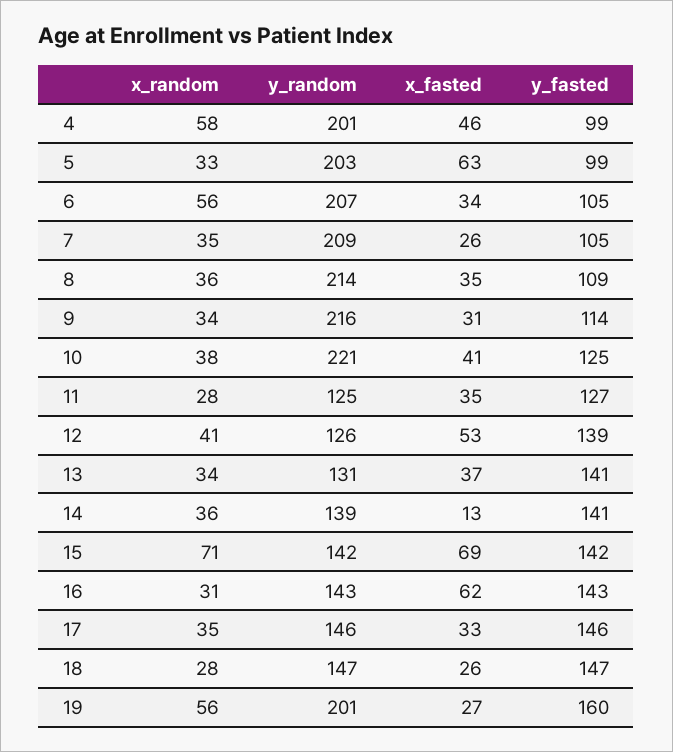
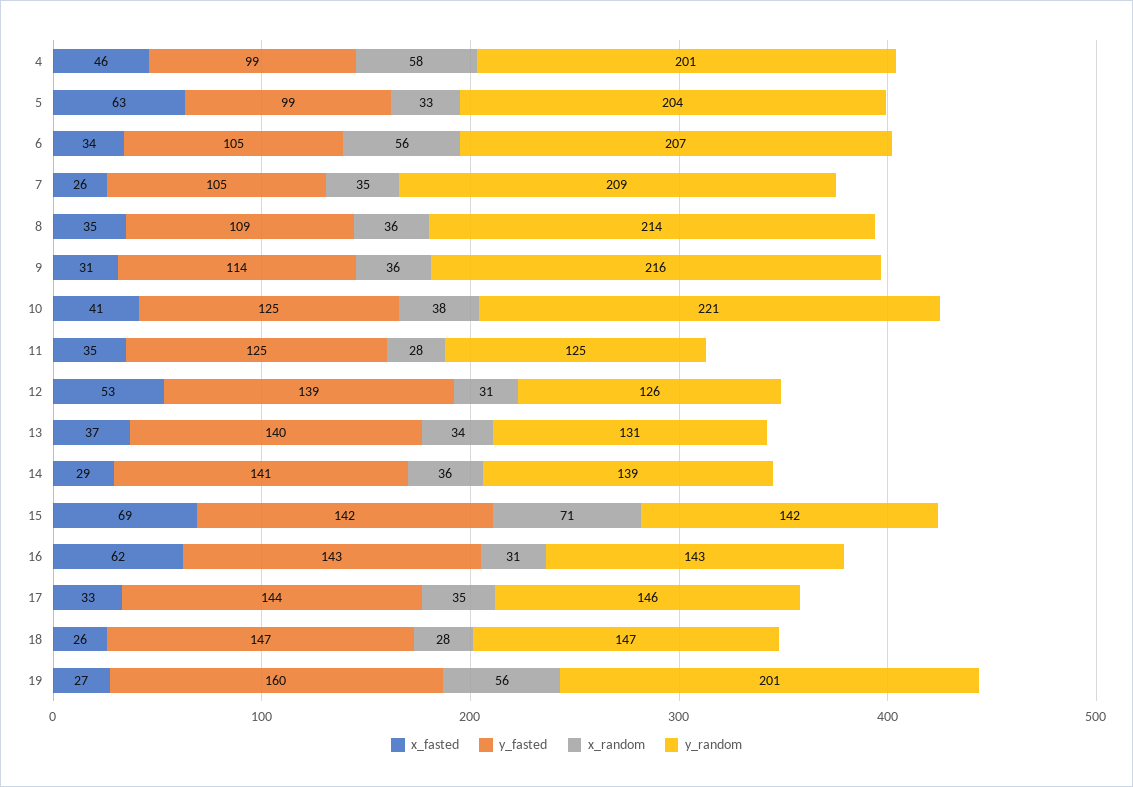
y_random, 5: 203 -> 204
x_random, 9: 34 -> 36
y_fasted, 11: 127 -> 125
x_random, 12: 41 -> 31
y_fasted, 13: 141 -> 140
x_fasted, 14: 13 -> 29
y_fasted, 17: 146 -> 144

